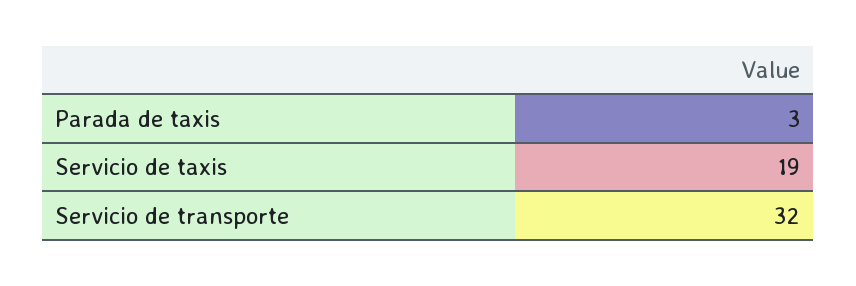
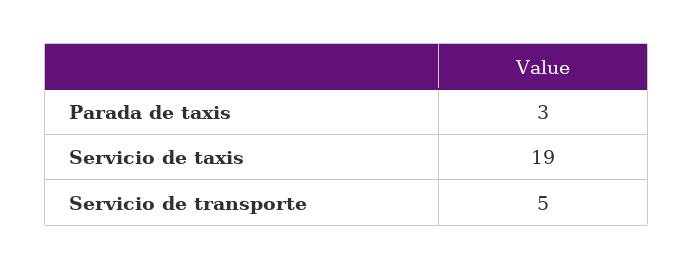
Servicio de transporte: 32 -> 5

